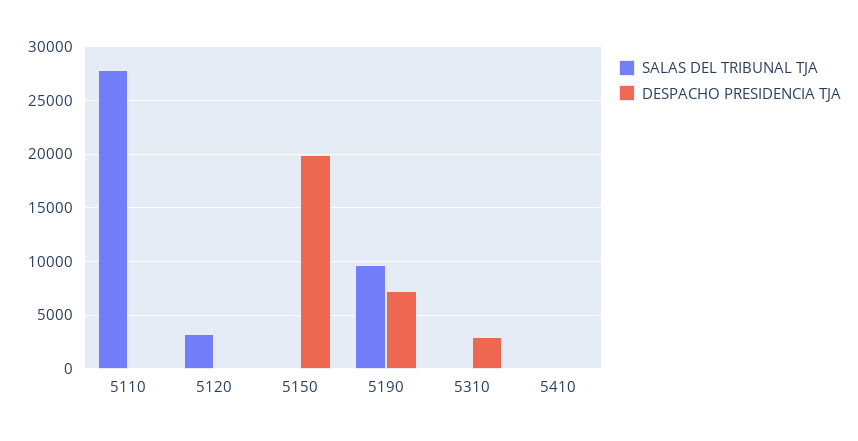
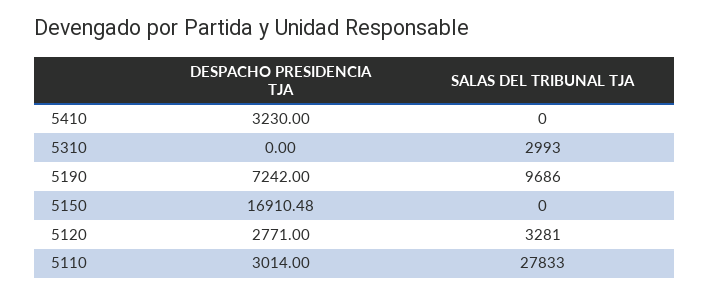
DESPACHO PRESIDENCIA TJA, 5110: 0 -> 3014
DESPACHO PRESIDENCIA TJA, 5120: 0 -> 2771
DESPACHO PRESIDENCIA TJA, 5150: 20000 -> 16910.48
SALAS DEL TRIBUNAL TJA, 5310: 0 -> 2993
DESPACHO PRESIDENCIA TJA, 5310: 3000 -> 0
DESPACHO PRESIDENCIA TJA, 5410: 0 -> 3230

